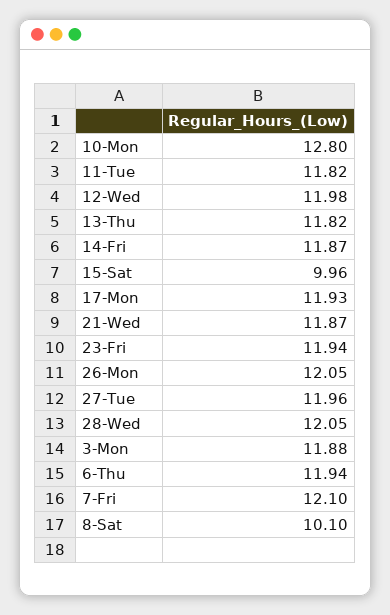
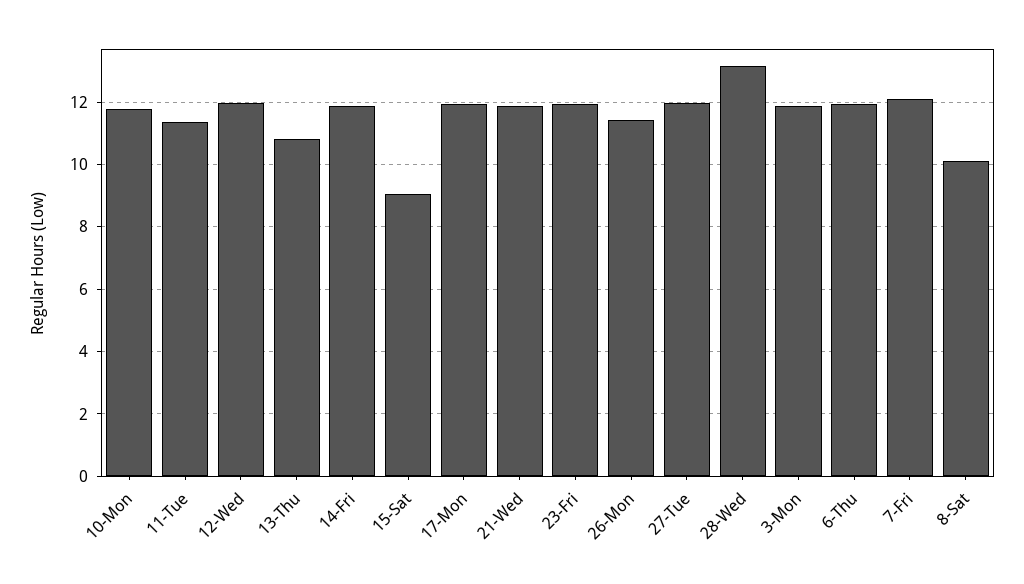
10-Mon: 12.8 -> 11.8
11-Tue: 11.82 -> 11.4
13-Thu: 11.82 -> 10.8
15-Sat: 9.96 -> 9
26-Mon: 12.05 -> 11.4
28-Wed: 12.05 -> 13.2

